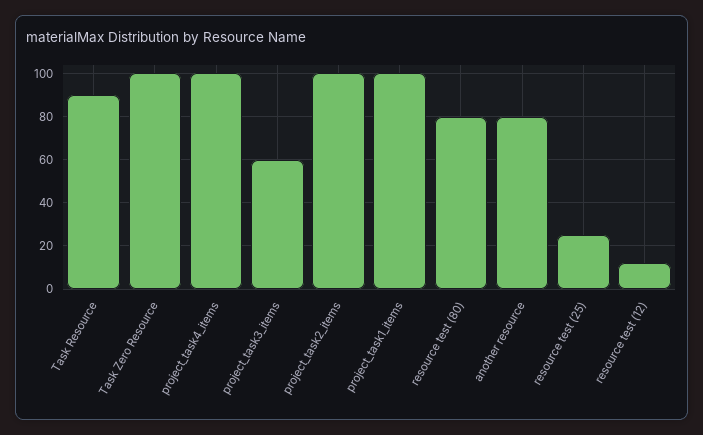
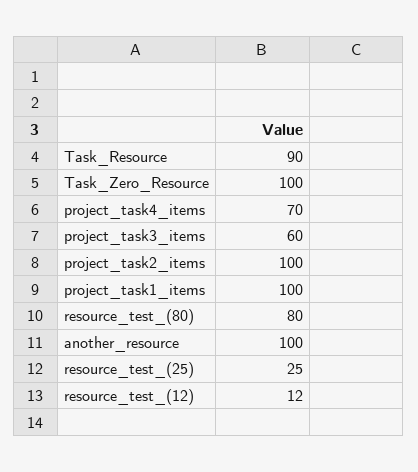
project_task4_items: 100 -> 70
another resource: 80 -> 100

